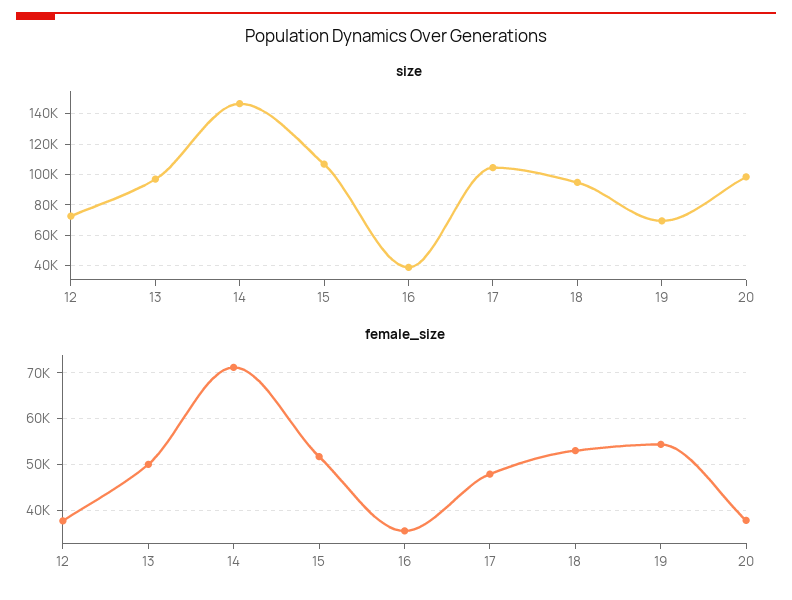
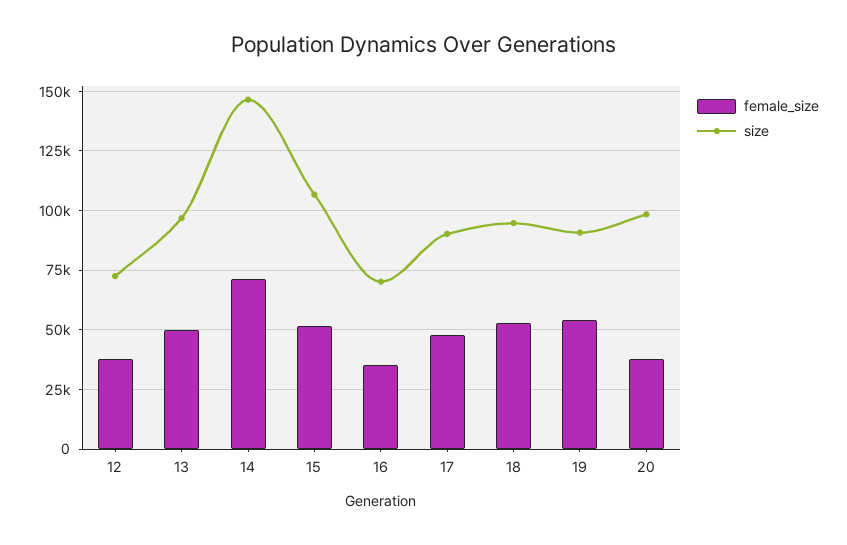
size, 16: 40000 -> 70000
size, 17: 105000 -> 90000
size, 19: 70000 -> 90000

